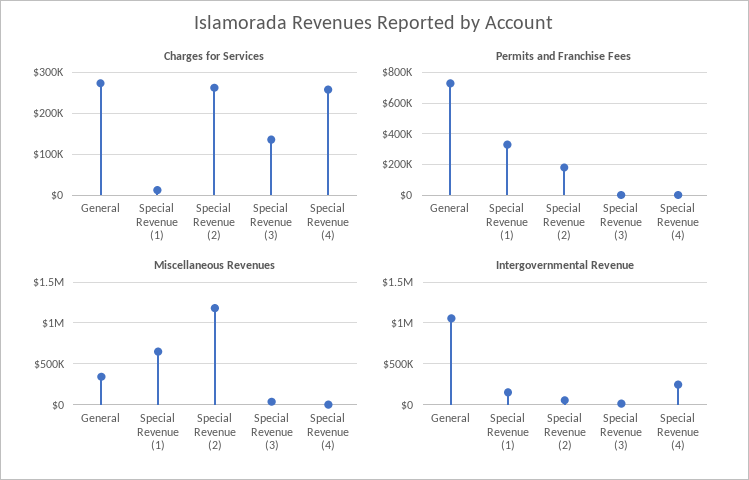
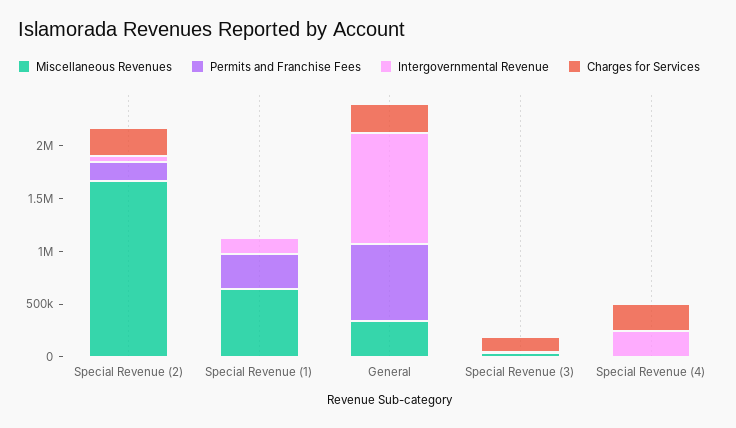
Miscellaneous Revenues, Special Revenue (2): 1200000 -> 1700000

